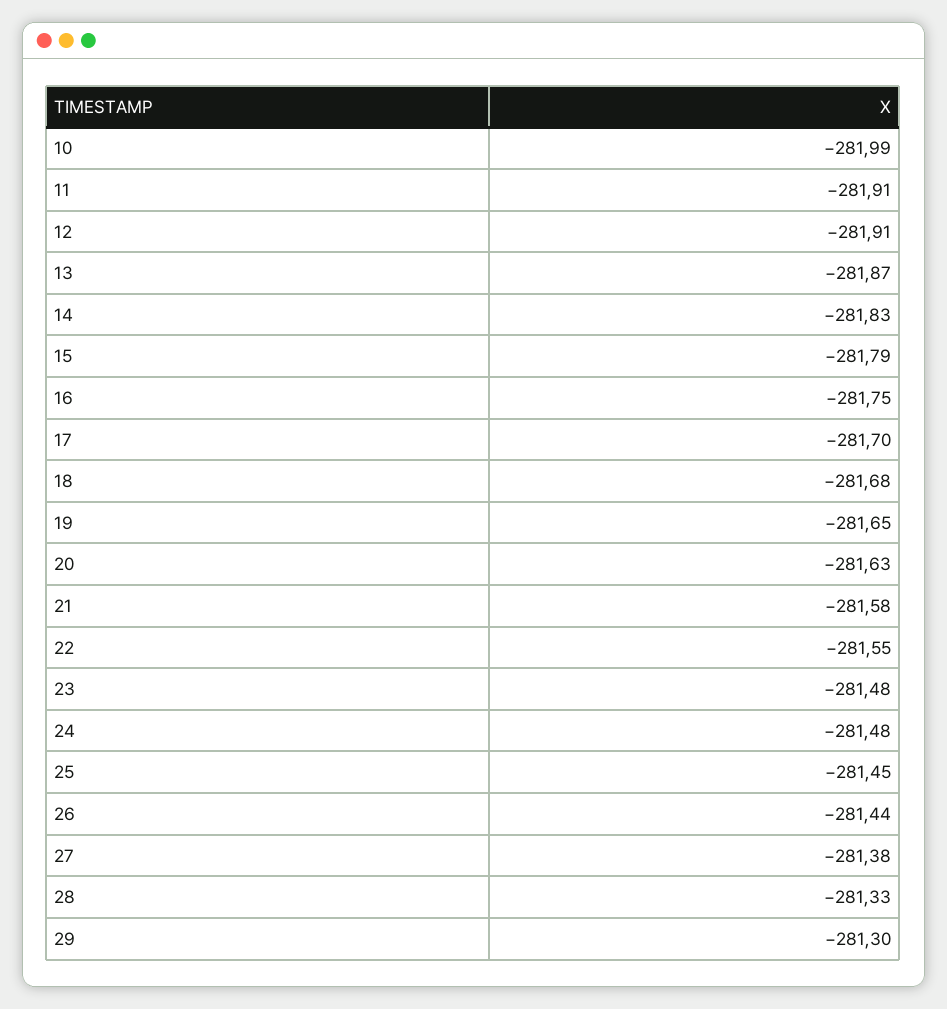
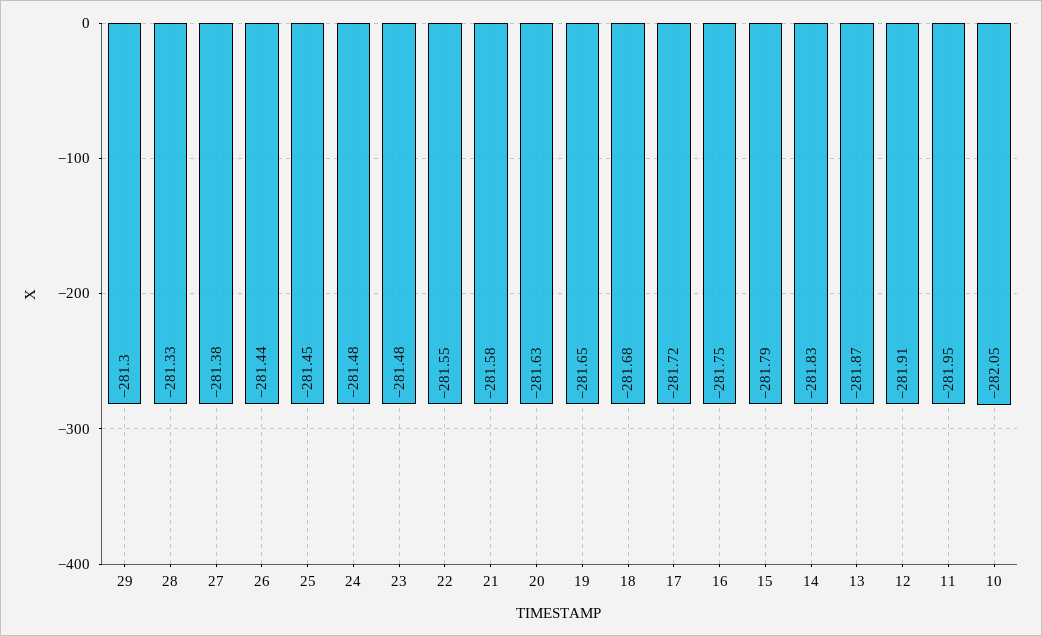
10: -281.99 -> -282.05
11: -281.91 -> -281.95
17: -281.7 -> -281.72

